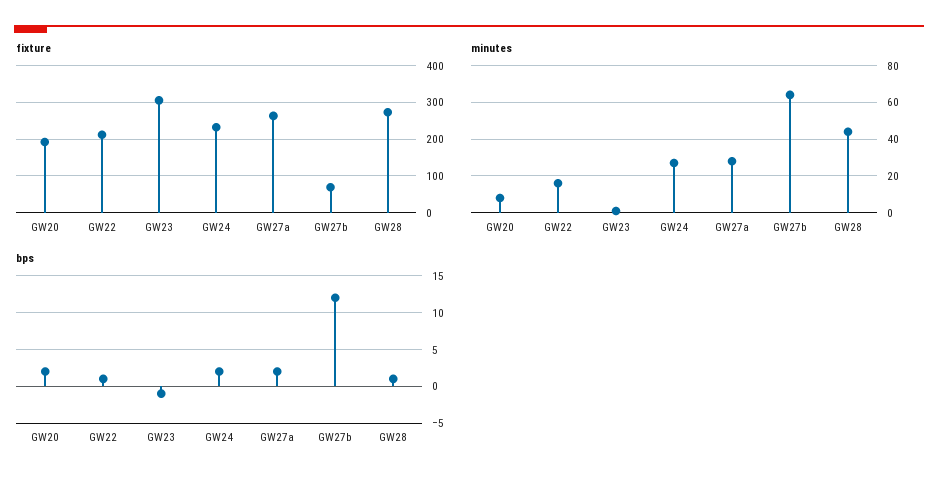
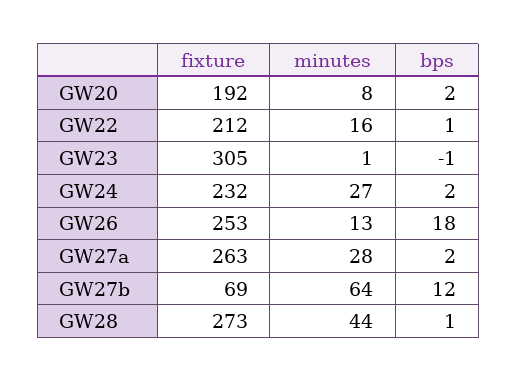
fixture, GW26: none -> 253
minutes, GW26: none -> 13
bps, GW26: none -> 18

